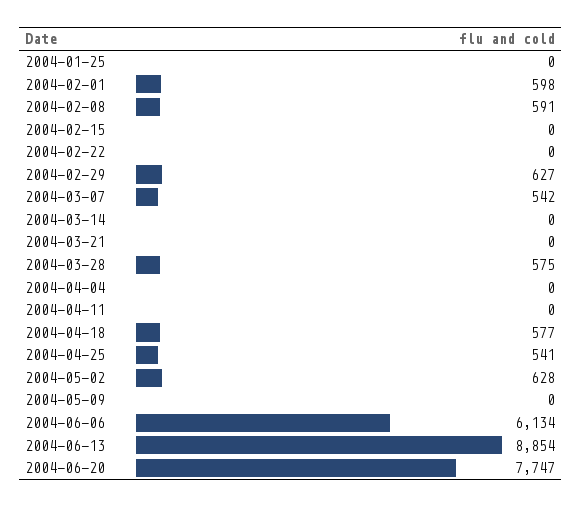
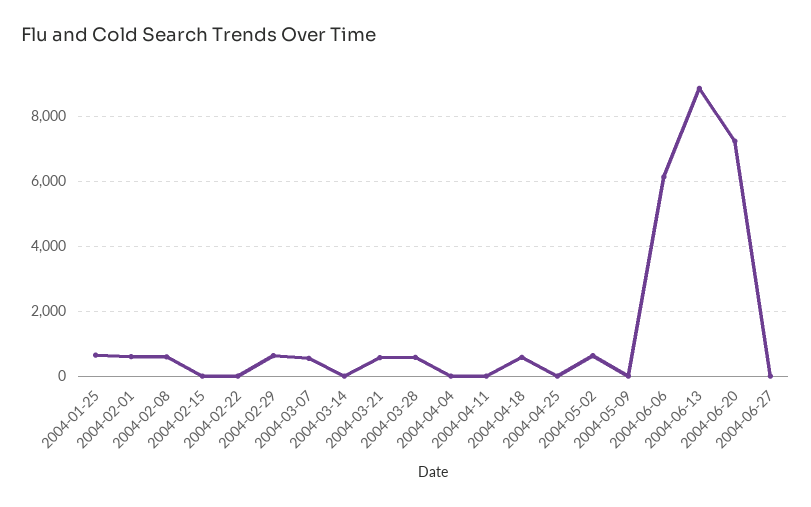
2004-01-25: 0 -> 600
2004-03-21: 0 -> 600
2004-04-25: 541 -> 0
2004-06-20: 7747 -> 7200
2004-06-27: none -> 0

